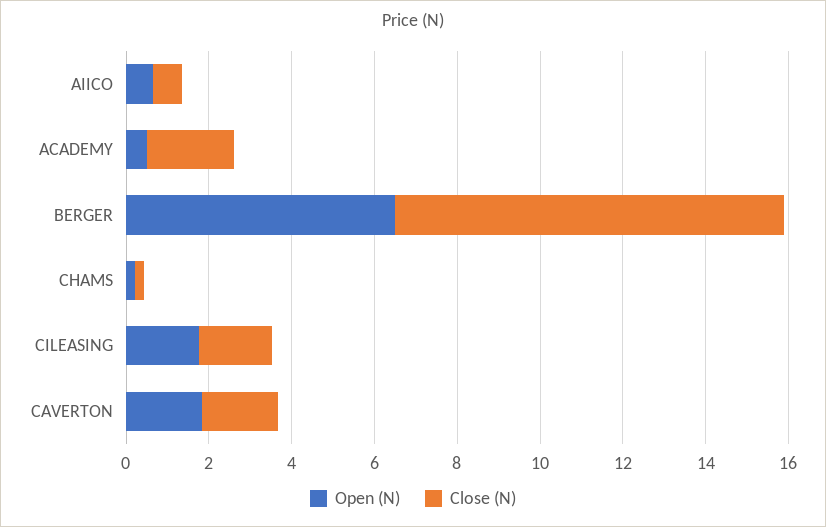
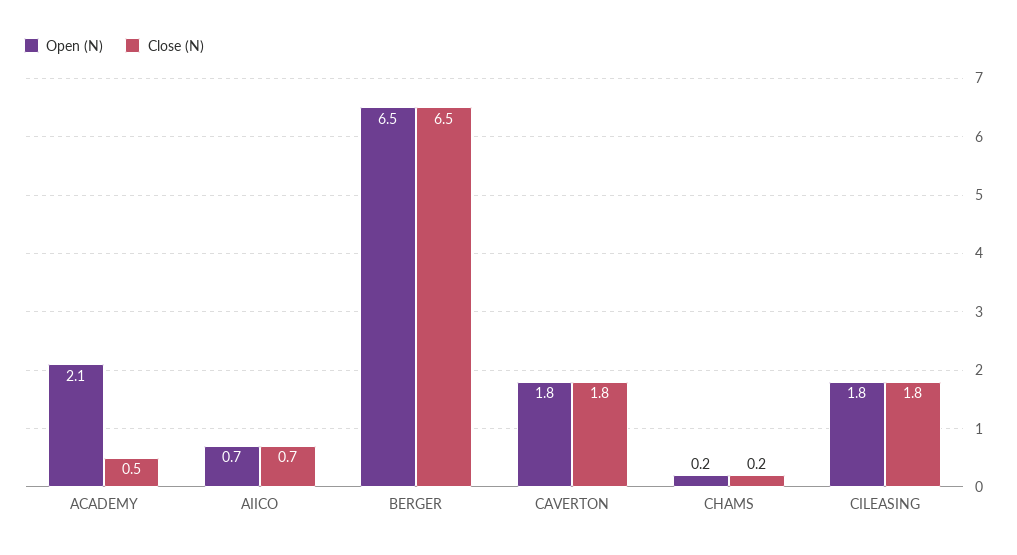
Open (N), ACADEMY: 0.5 -> 2.1
Close (N), ACADEMY: 2 -> 0.5
Close (N), BERGER: 9.5 -> 6.5

